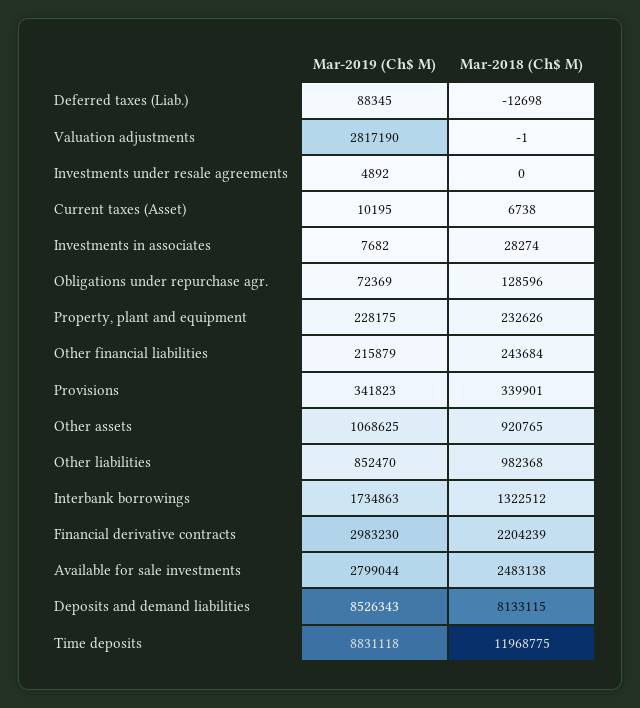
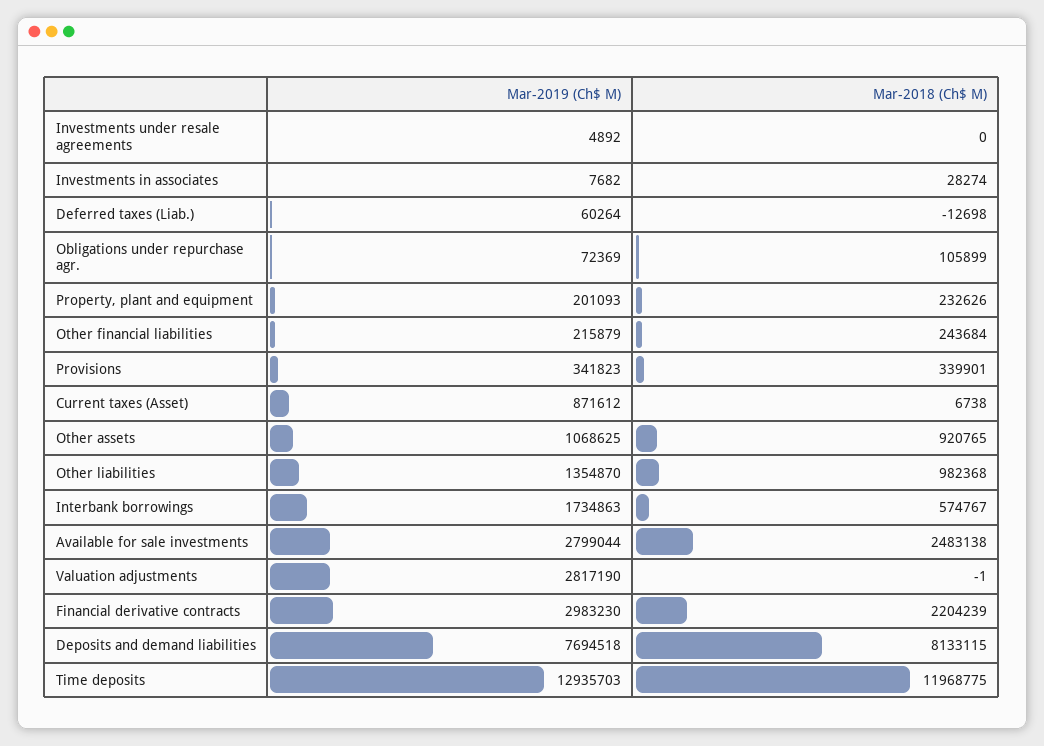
Mar-2019 (Ch$ M), Deferred taxes (Liab.): 88345 -> 60264
Mar-2019 (Ch$ M), Current taxes (Asset): 10195 -> 871612
Mar-2018 (Ch$ M), Obligations under repurchase agr.: 128596 -> 105899
Mar-2019 (Ch$ M), Property, plant and equipment: 228175 -> 201093
Mar-2019 (Ch$ M), Other liabilities: 852470 -> 1354870
Mar-2018 (Ch$ M), Interbank borrowings: 1322512 -> 574767
Mar-2019 (Ch$ M), Deposits and demand liabilities: 8526343 -> 7694518
Mar-2019 (Ch$ M), Time deposits: 8831118 -> 12935703

